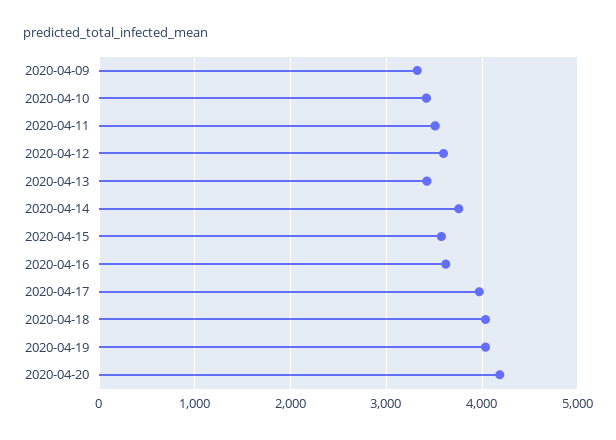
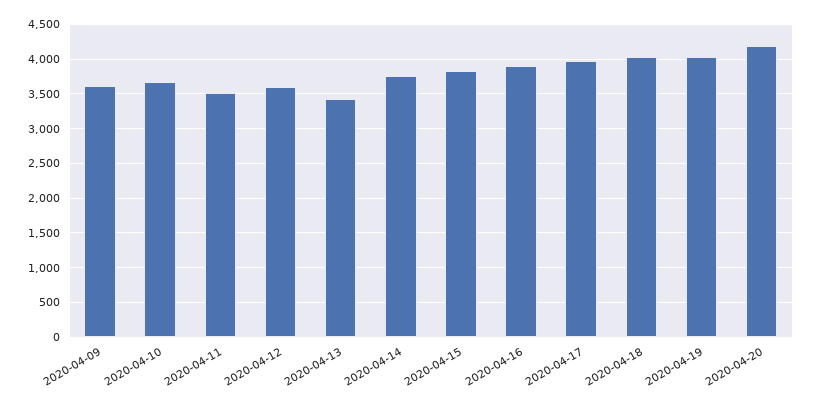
2020-04-09: 3300 -> 3600
2020-04-10: 3400 -> 3700
2020-04-15: 3600 -> 3800
2020-04-16: 3600 -> 3900

